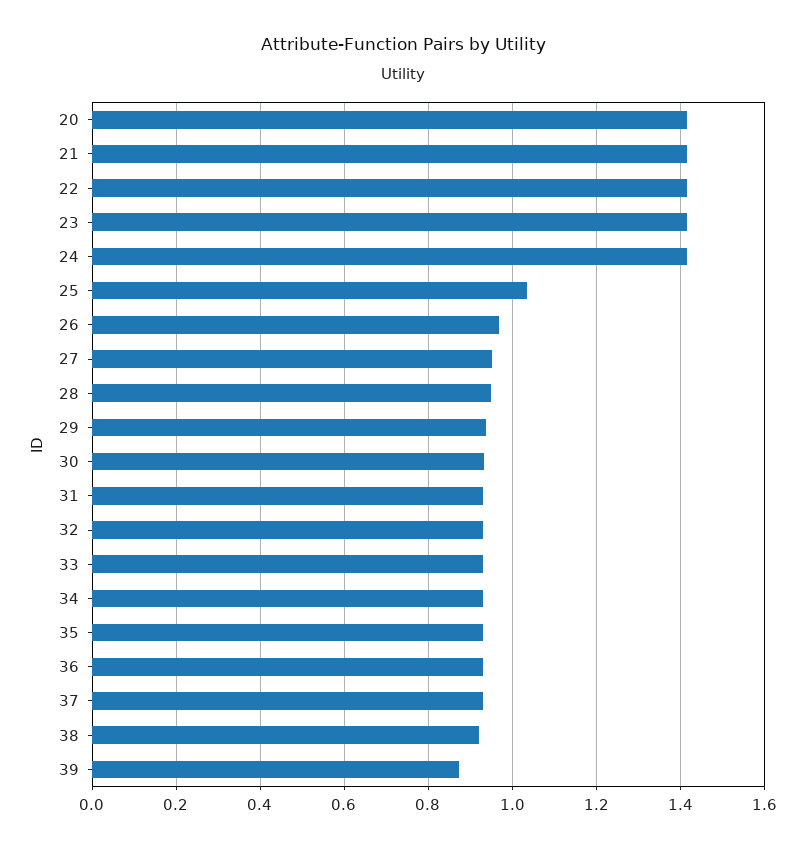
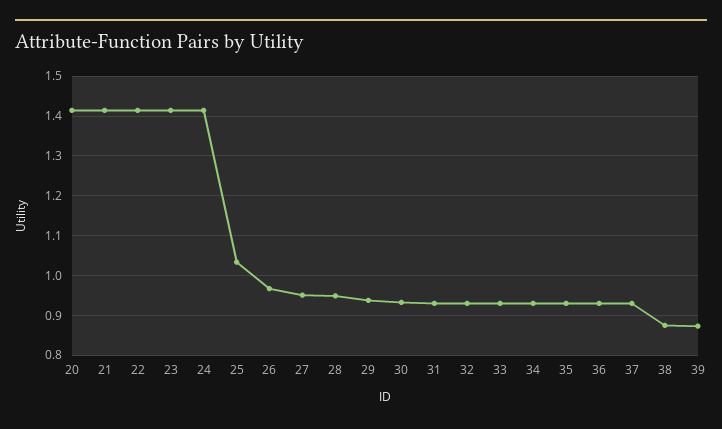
38: 0.92 -> 0.88

